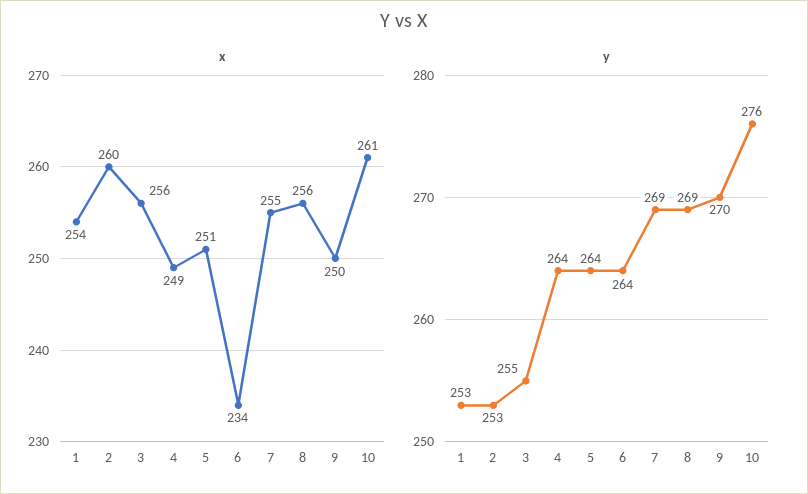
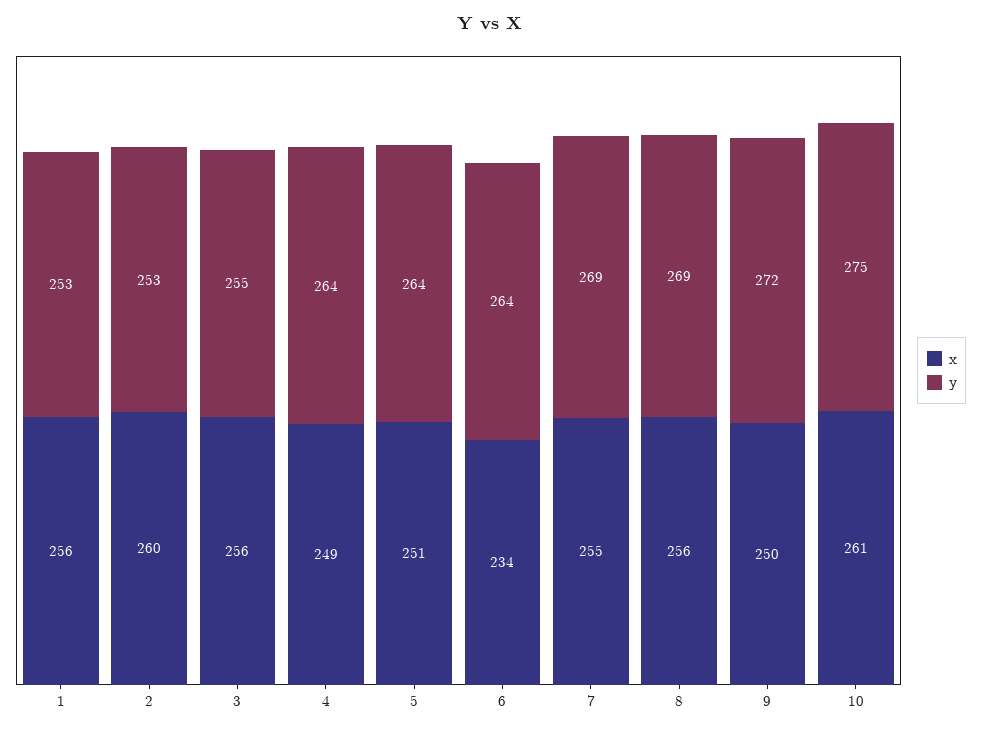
x, 1: 254 -> 256
y, 9: 270 -> 272
y, 10: 276 -> 275

